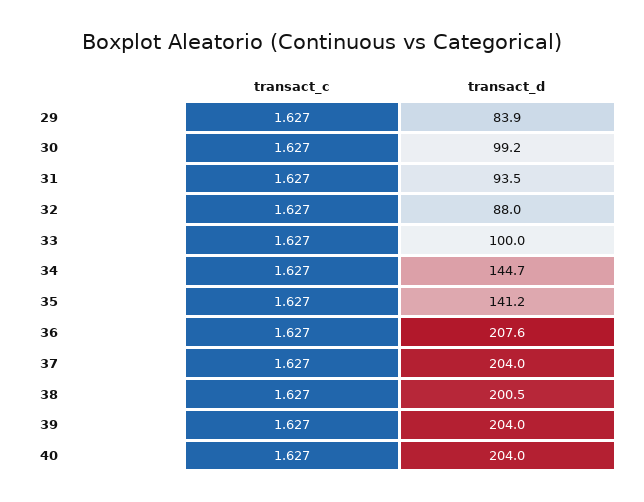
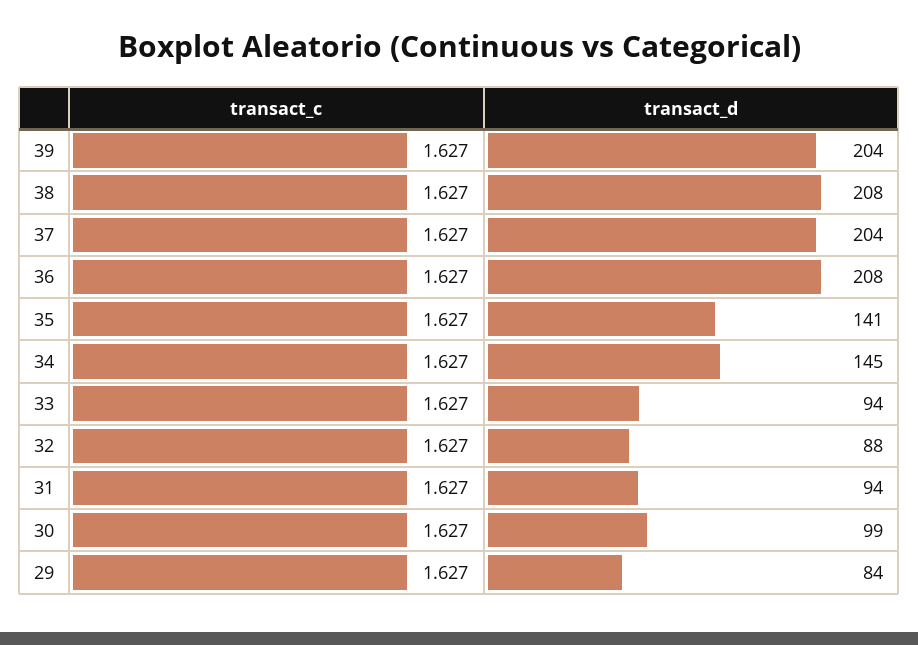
transact_d, 33: 100 -> 94
transact_d, 38: 200.5 -> 208
transact_c, 40: 1.627 -> none
transact_d, 40: 204 -> none

